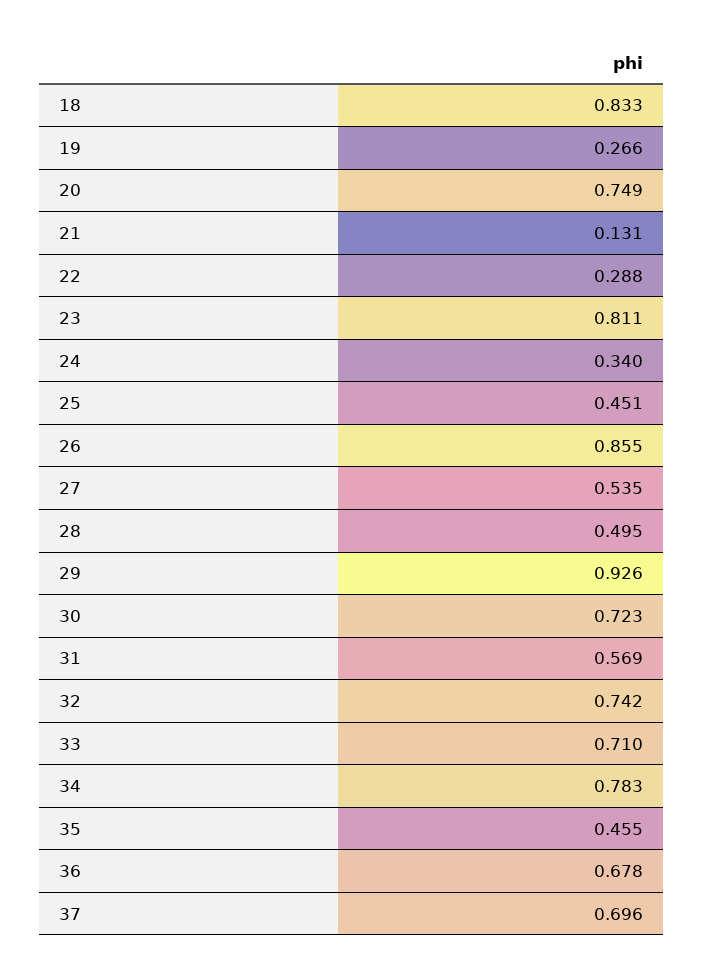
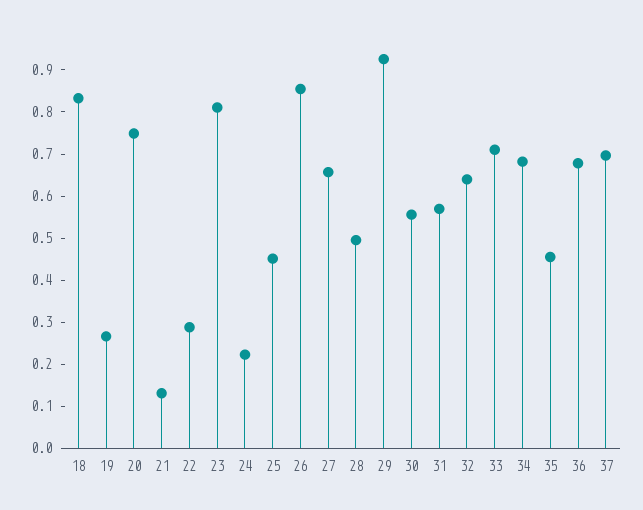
24: 0.34 -> 0.22
27: 0.535 -> 0.66
30: 0.723 -> 0.56
32: 0.742 -> 0.64
34: 0.783 -> 0.68

